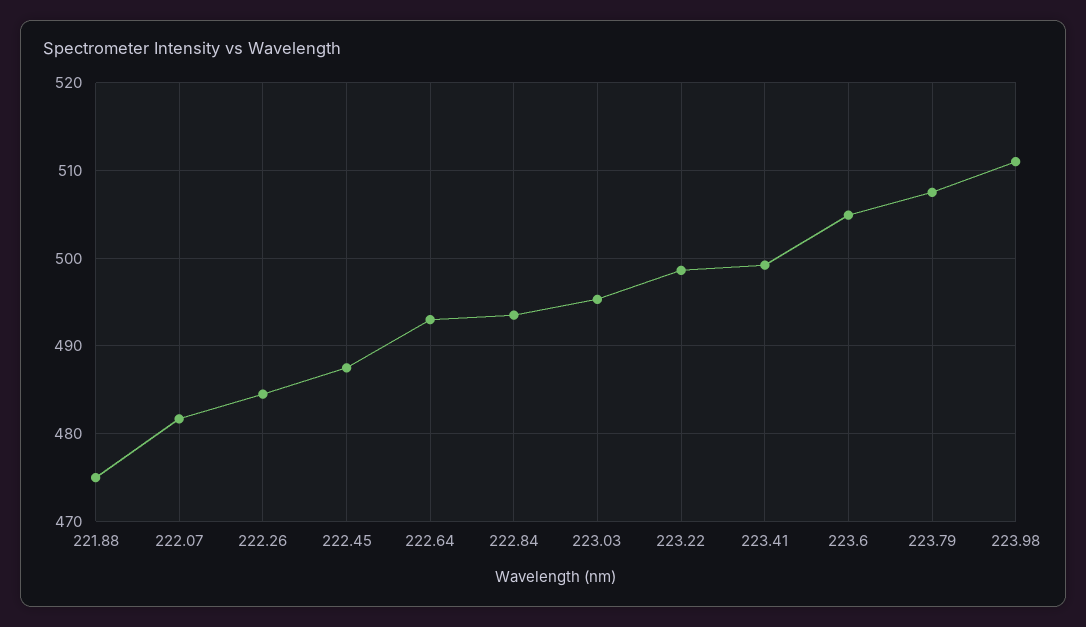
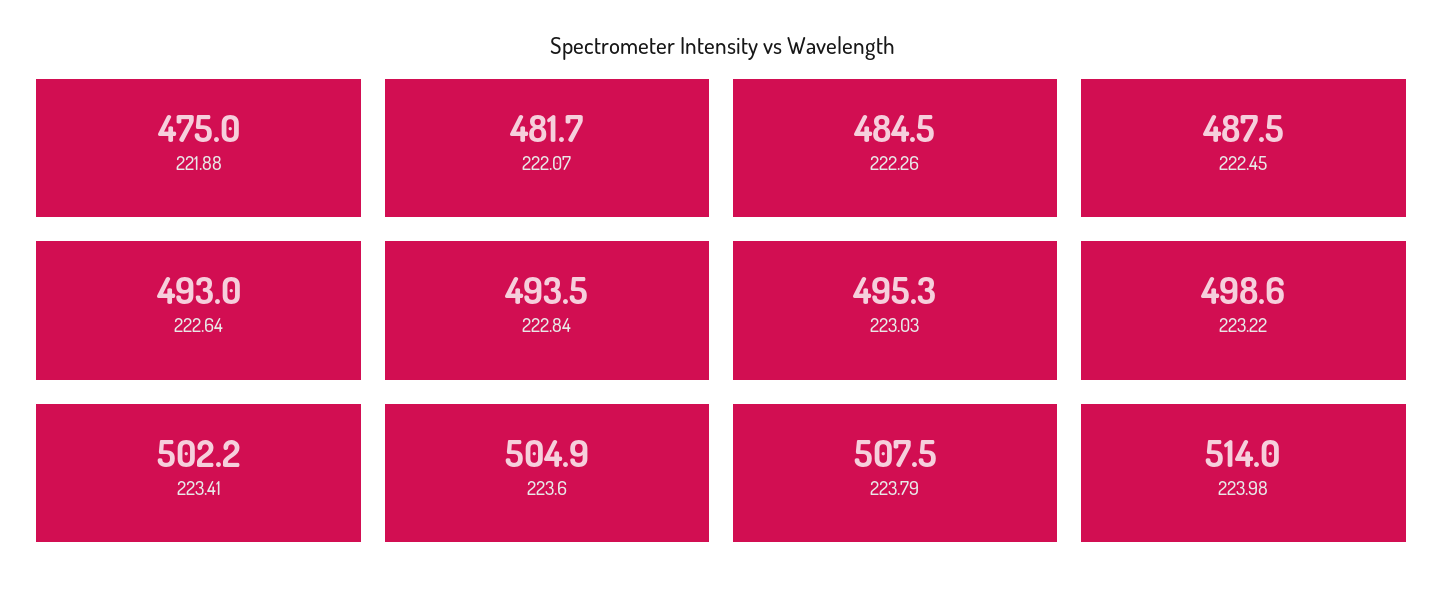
223.41: 499 -> 502.2
223.98: 511 -> 514

